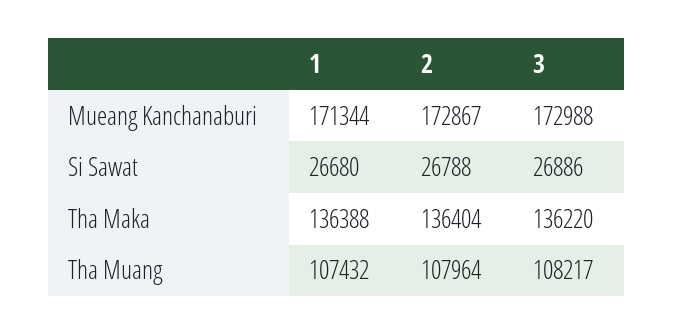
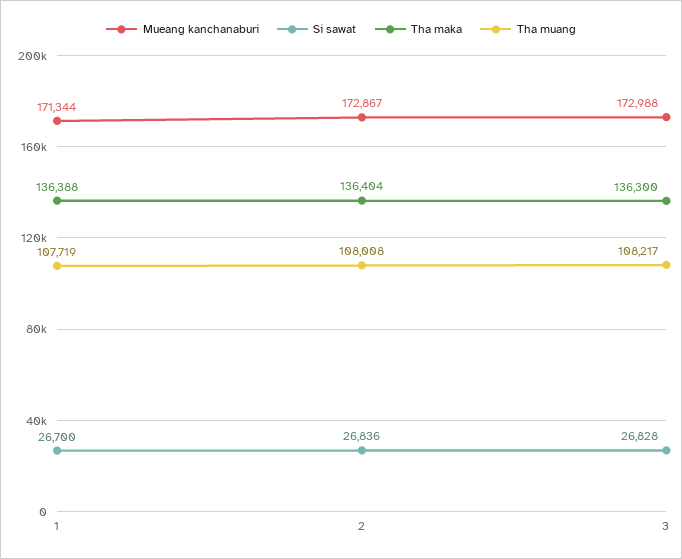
Si Sawat, 1: 26680 -> 26700
Si Sawat, 2: 26788 -> 26836
Si Sawat, 3: 26886 -> 26828
Tha Maka, 3: 136220 -> 136300
Tha Muang, 1: 107432 -> 107719
Tha Muang, 2: 107964 -> 108008

